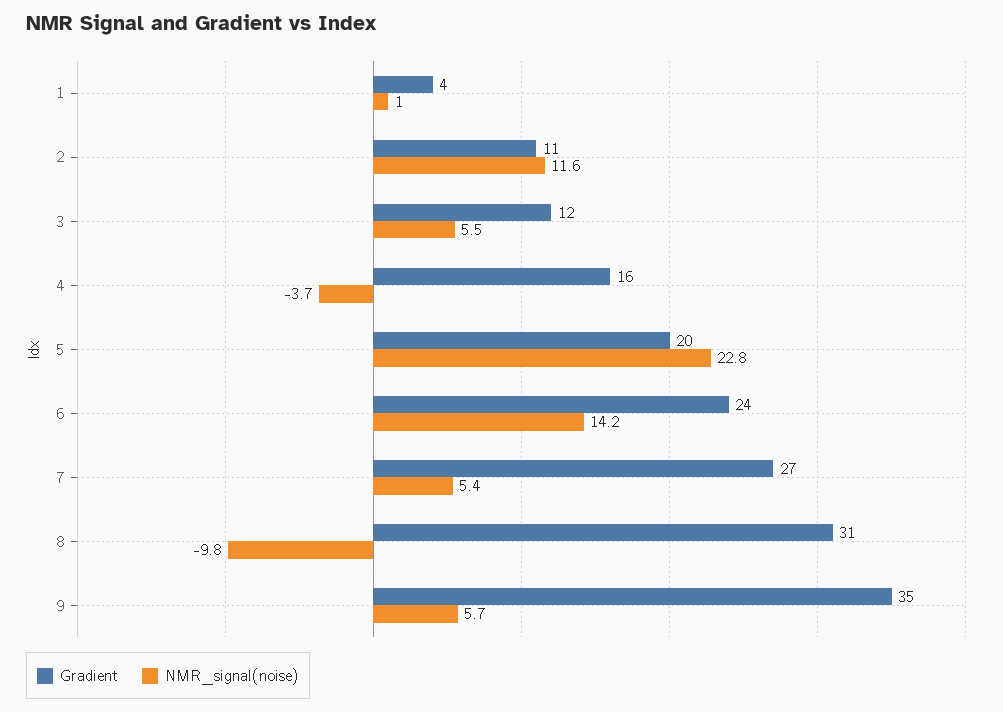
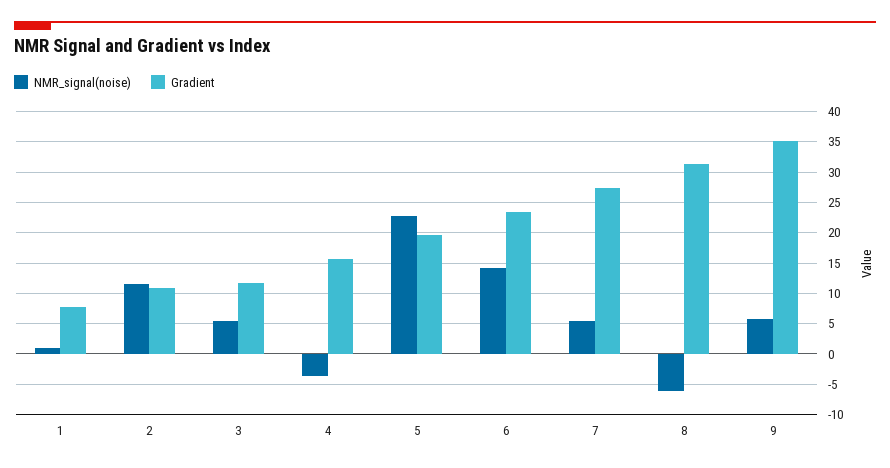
Gradient, 1: 4 -> 8
NMR_signal(noise), 8: -9.8 -> -6

